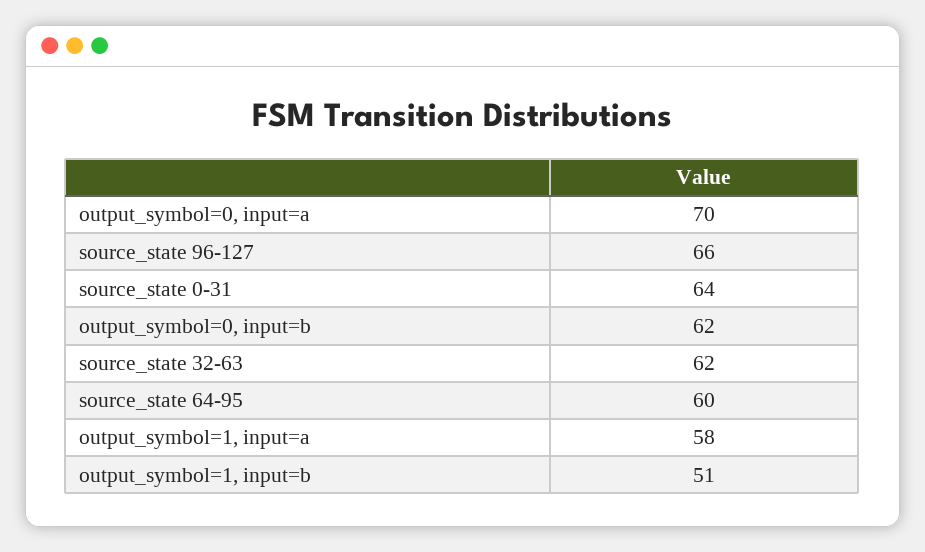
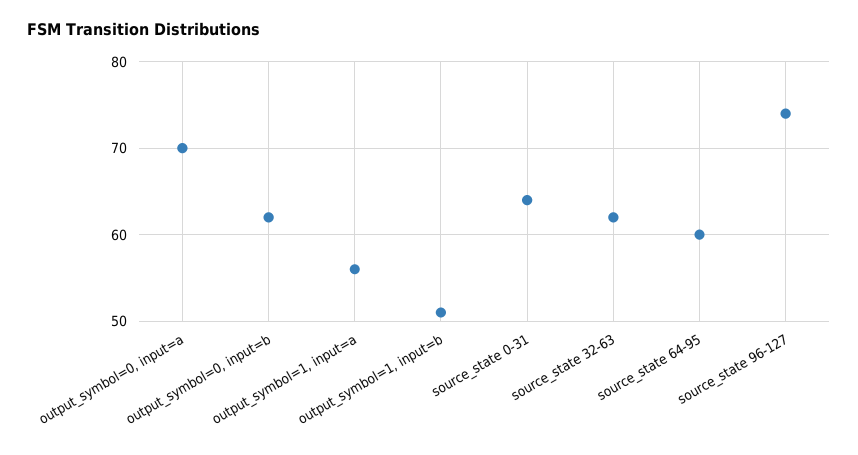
source_state 96-127: 66 -> 74
output_symbol=1, input=a: 58 -> 56

